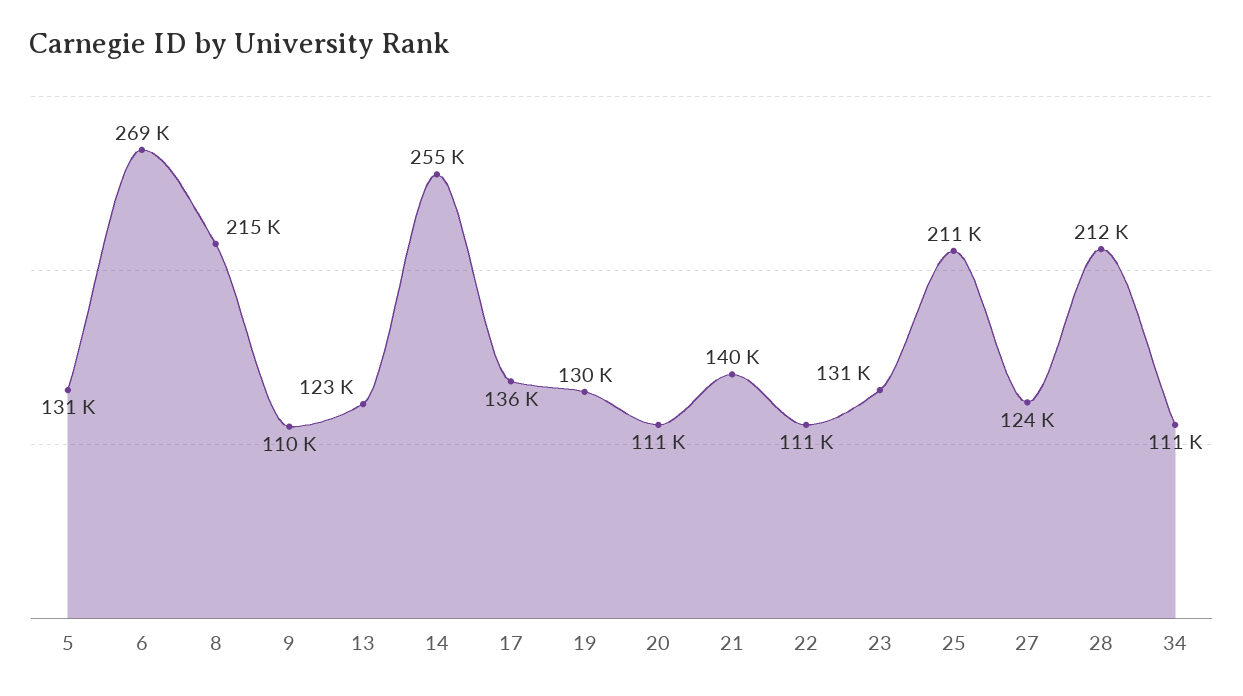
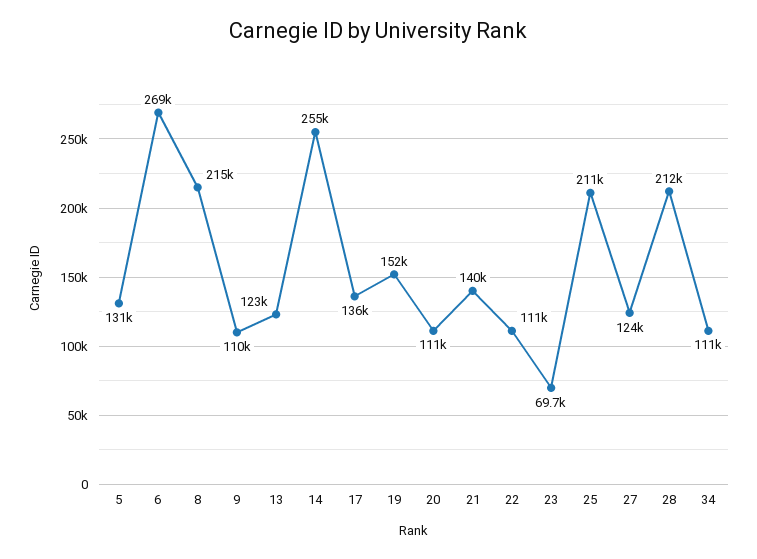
19: 130000 -> 152000
23: 131000 -> 69700

